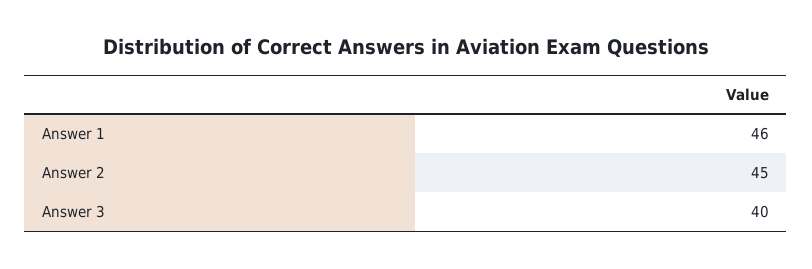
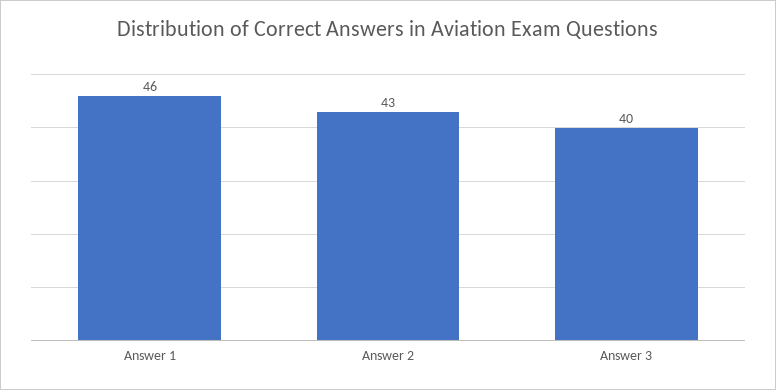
Answer 2: 45 -> 43

